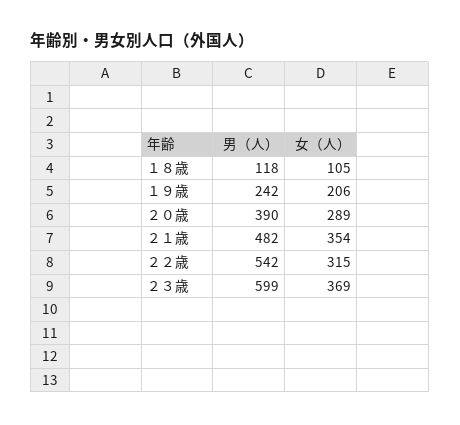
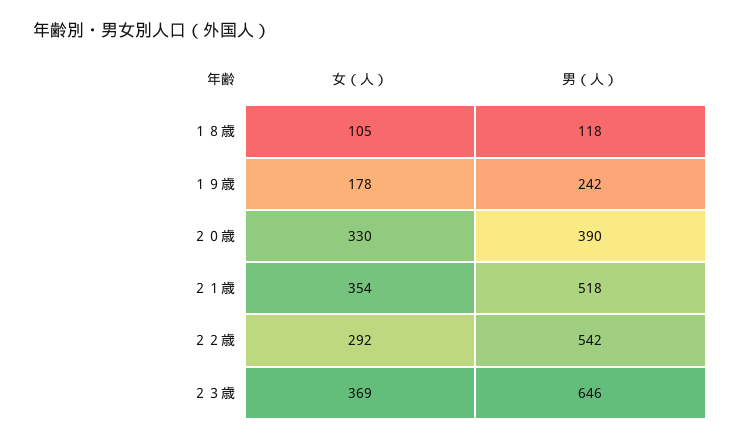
女（人）, １９歳: 206 -> 178
女（人）, ２０歳: 289 -> 330
男（人）, ２１歳: 482 -> 518
女（人）, ２２歳: 315 -> 292
男（人）, ２３歳: 599 -> 646

